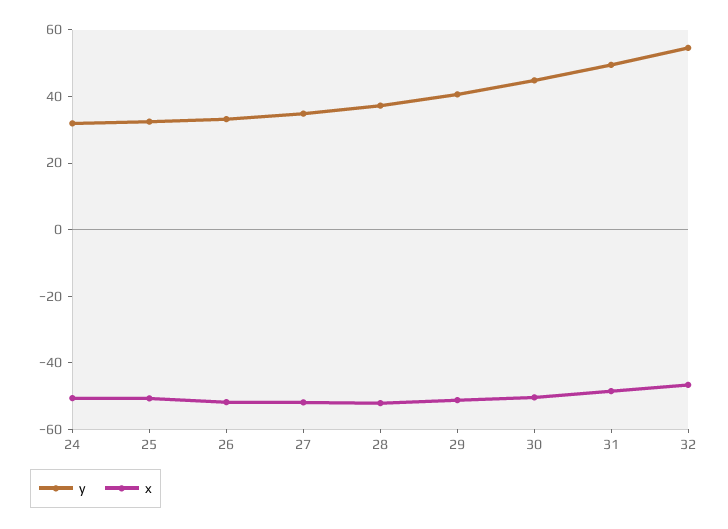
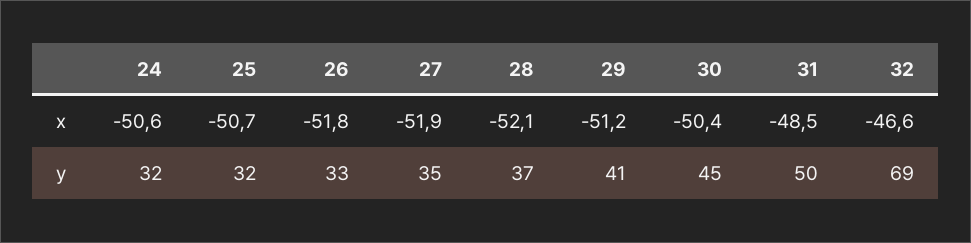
y, 32: 55 -> 69

